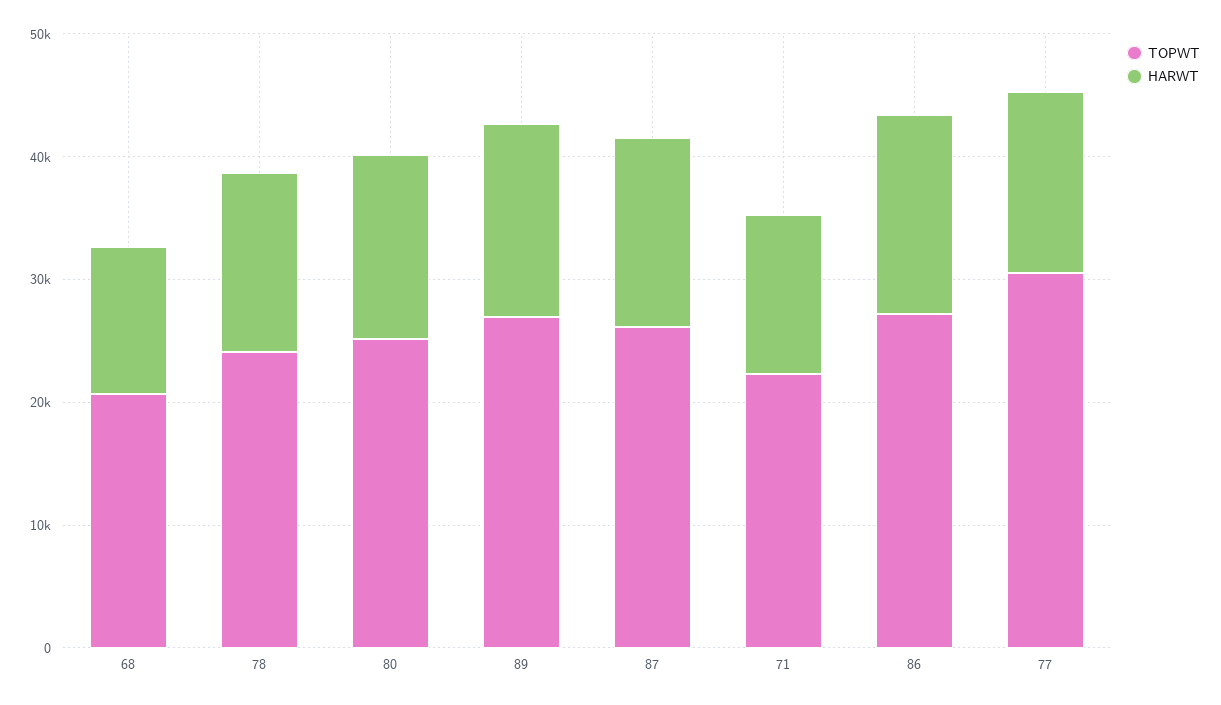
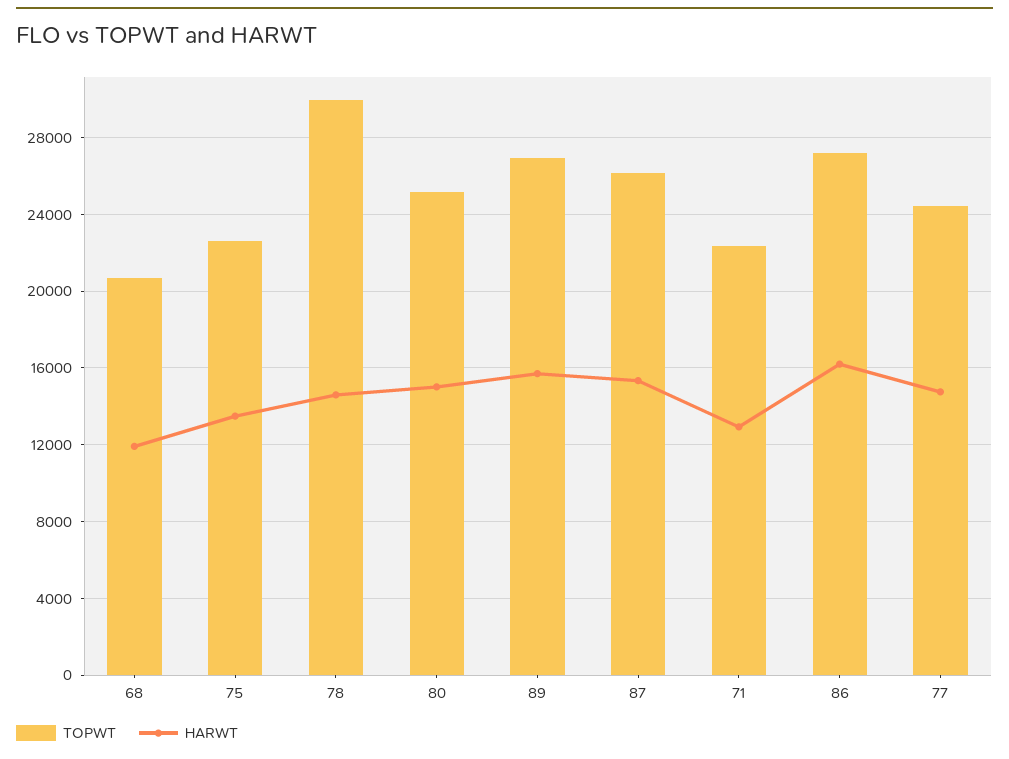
TOPWT, 78: 24000 -> 30000
TOPWT, 77: 30000 -> 24500
TOPWT, 75: none -> 22500
HARWT, 75: none -> 13500

